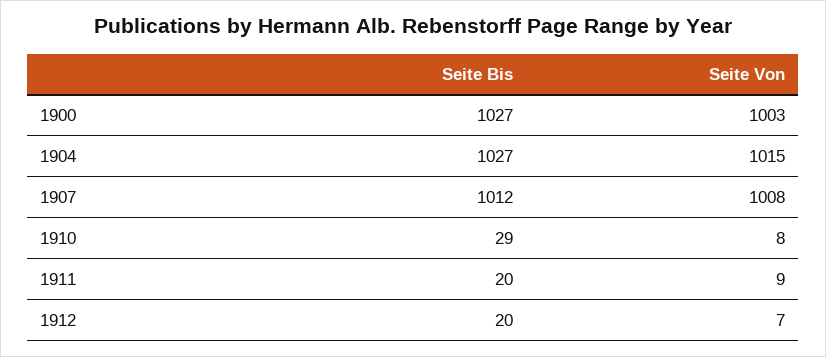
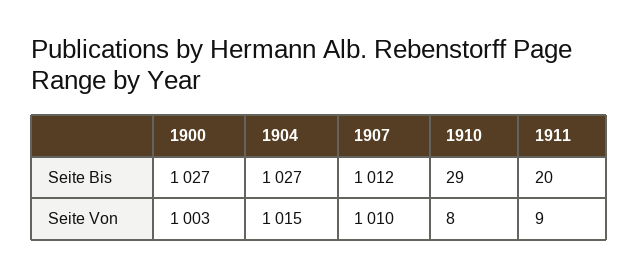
Seite Von, 1907: 1008 -> 1010
Seite Bis, 1912: 20 -> none
Seite Von, 1912: 7 -> none

